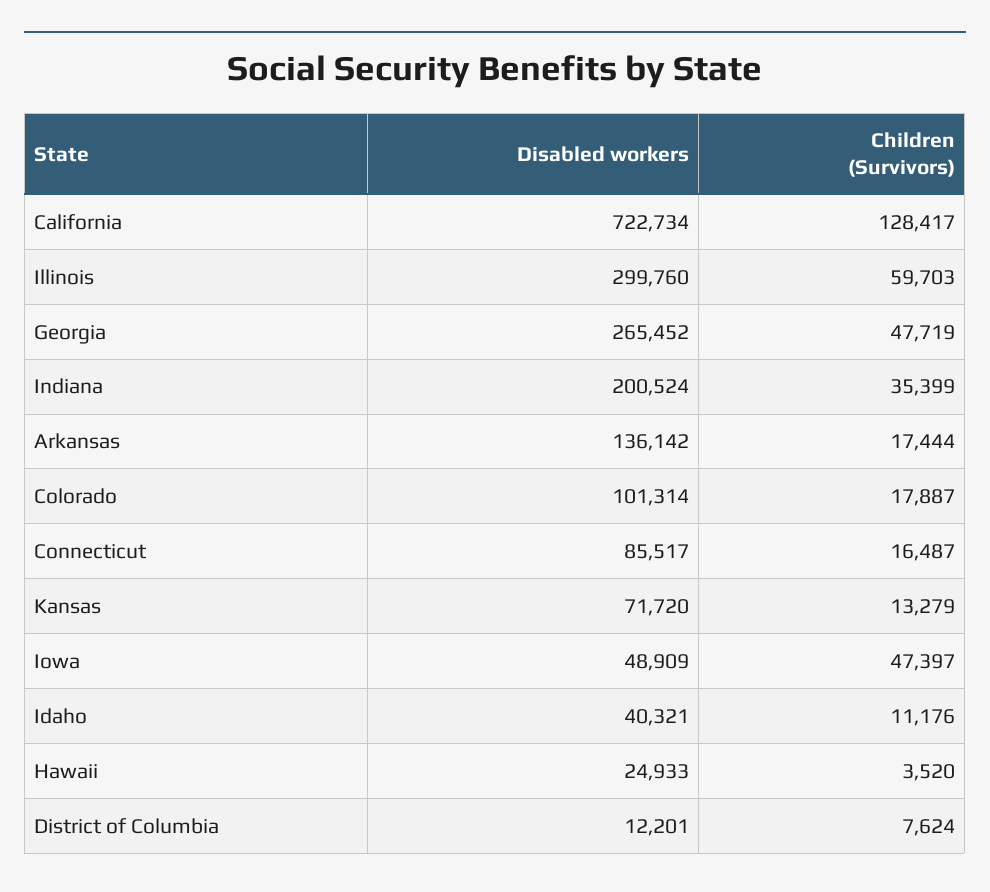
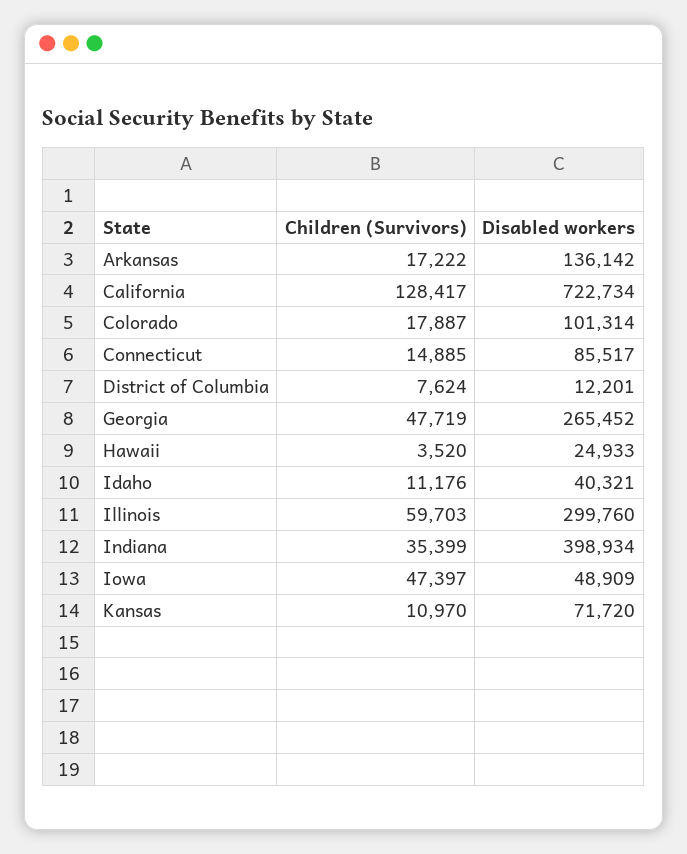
Disabled workers, Indiana: 200524 -> 398934
Children (Survivors), Arkansas: 17444 -> 17222
Children (Survivors), Connecticut: 16487 -> 14885
Children (Survivors), Kansas: 13279 -> 10970

